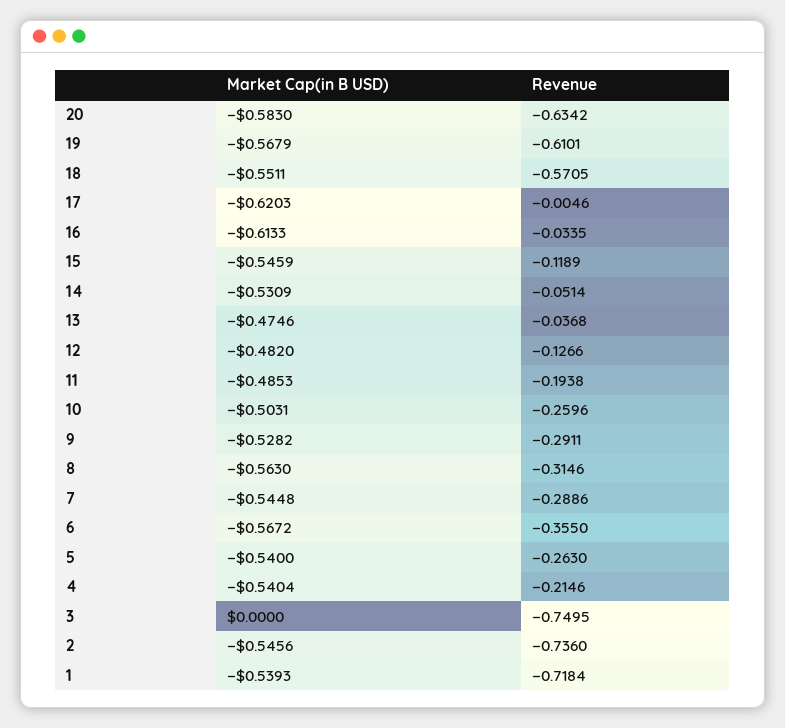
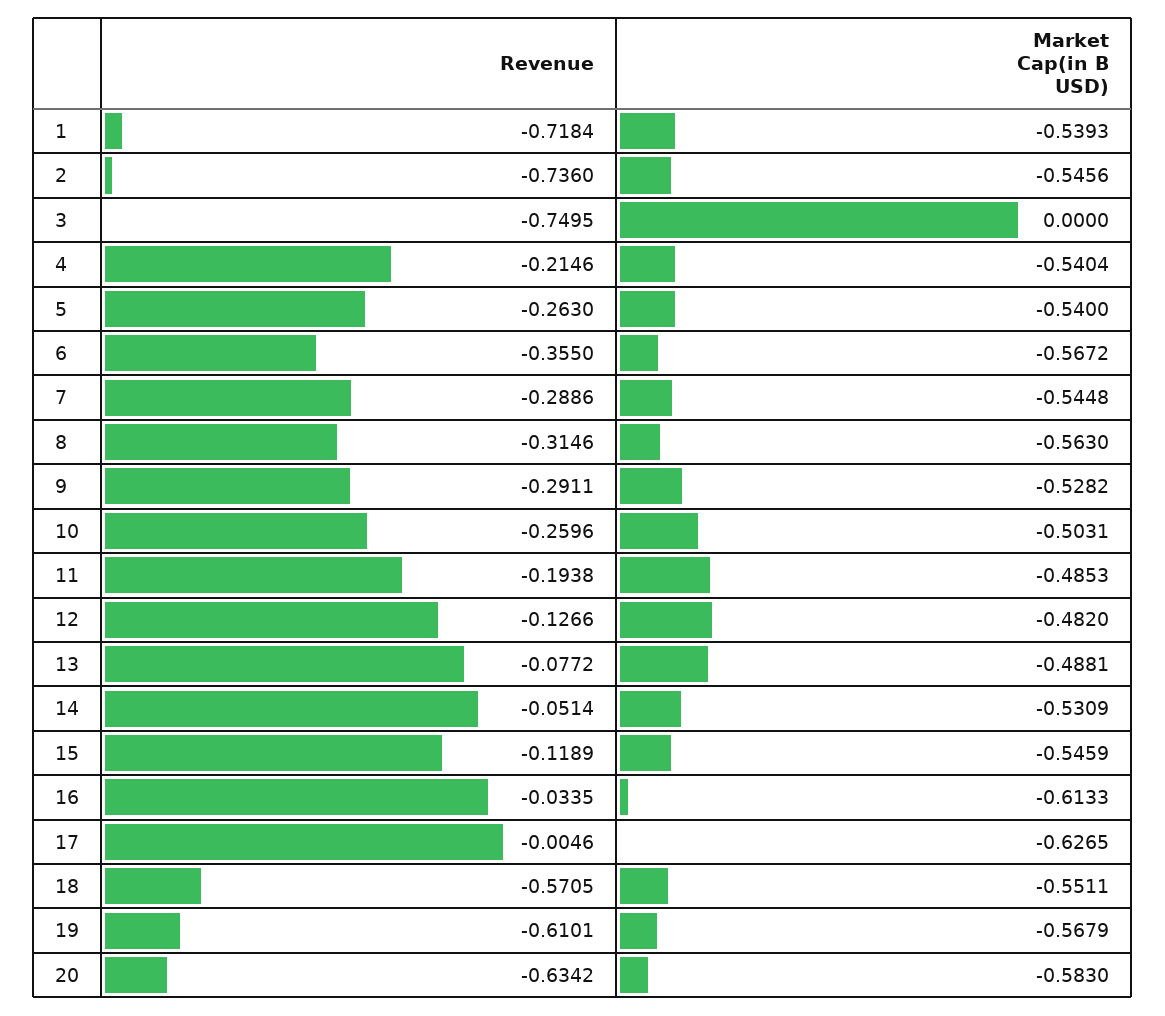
Market Cap(in B USD), 17: -0.6203 -> -0.6265
Market Cap(in B USD), 13: -0.4746 -> -0.4881
Revenue, 13: -0.0368 -> -0.0772

